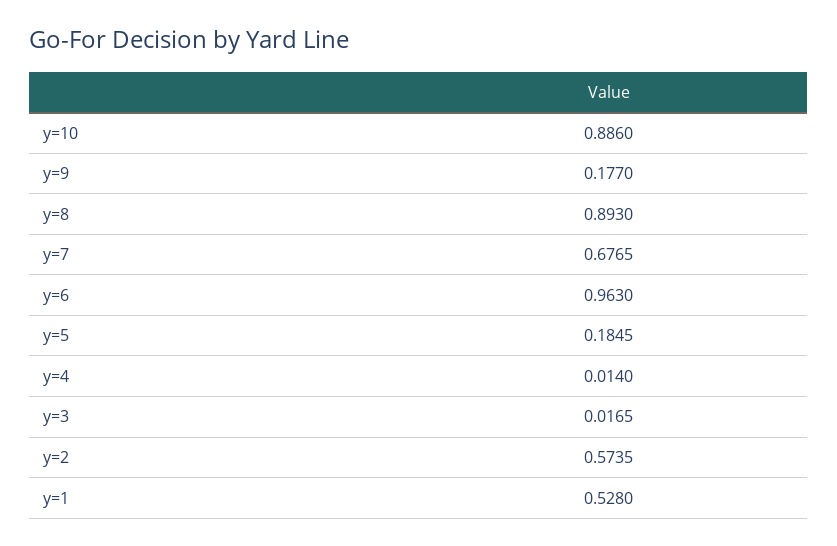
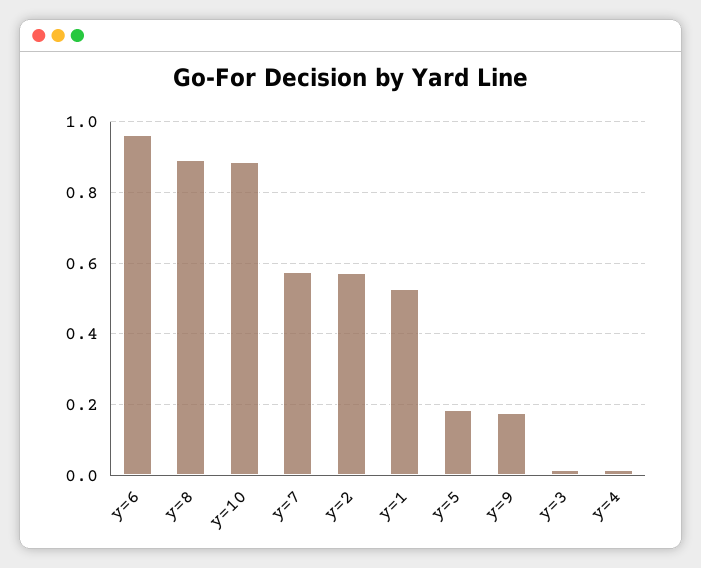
y=7: 0.6765 -> 0.58

